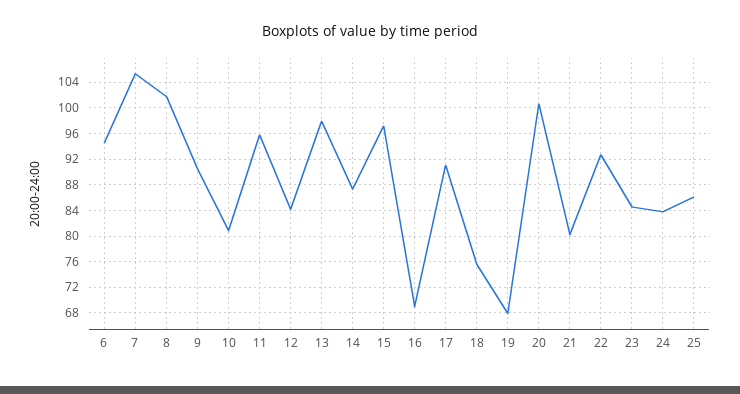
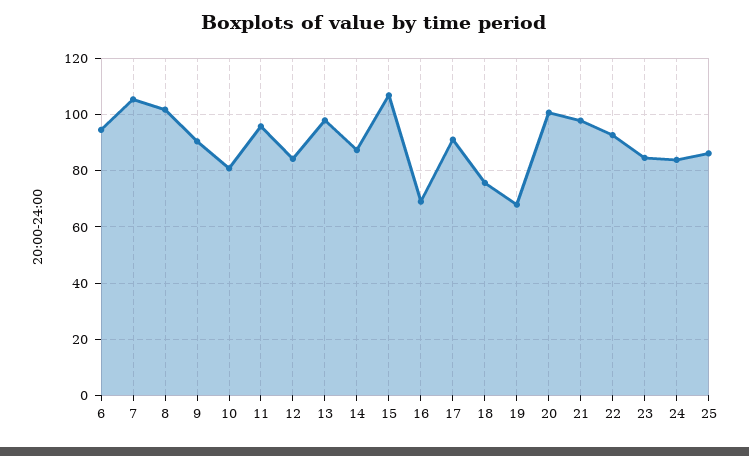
15: 97 -> 107.5
21: 80 -> 97.5

